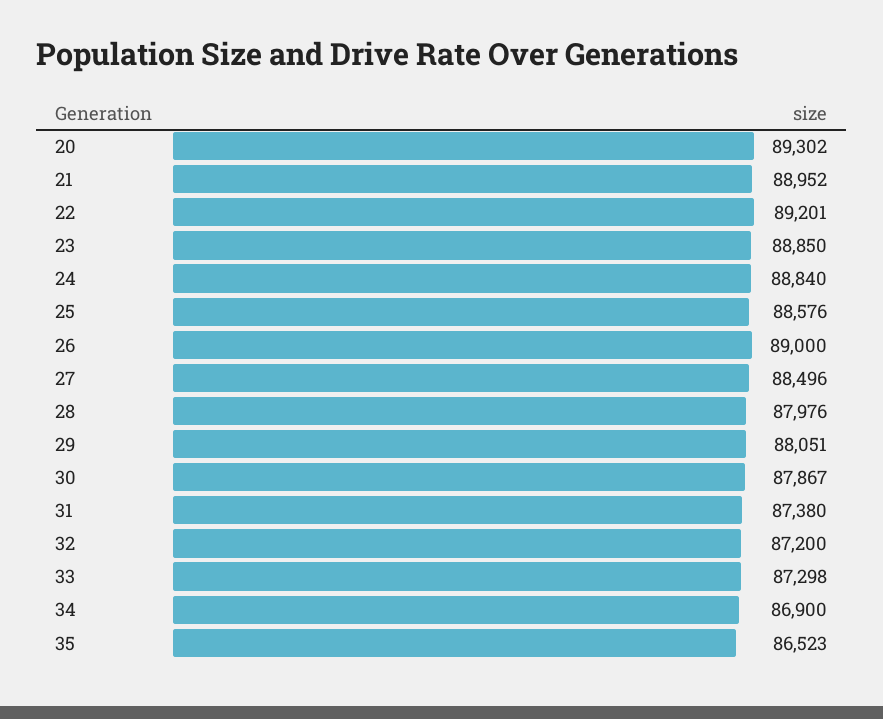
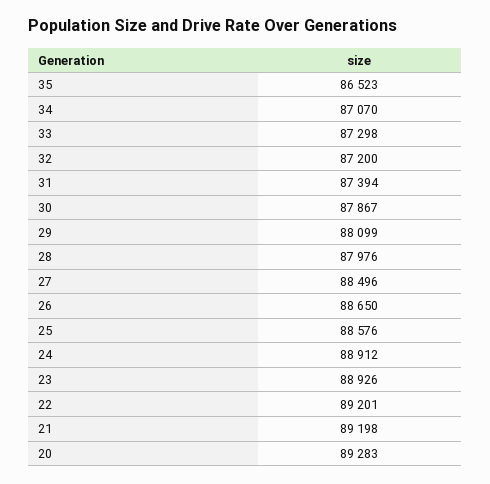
20: 89302 -> 89283
21: 88952 -> 89198
23: 88850 -> 88926
24: 88840 -> 88912
26: 89000 -> 88650
29: 88051 -> 88099
31: 87380 -> 87394
34: 86900 -> 87070

